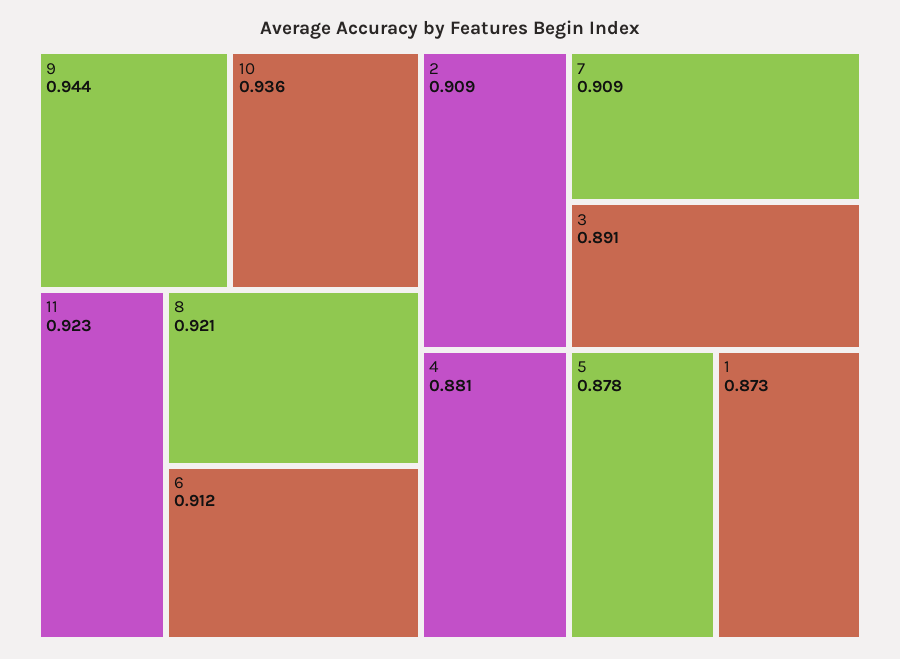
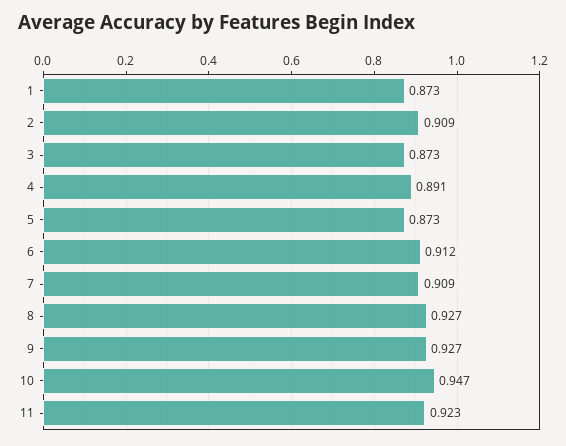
9: 0.944 -> 0.927
10: 0.936 -> 0.947
8: 0.921 -> 0.927
3: 0.891 -> 0.873
4: 0.881 -> 0.891
5: 0.878 -> 0.873

